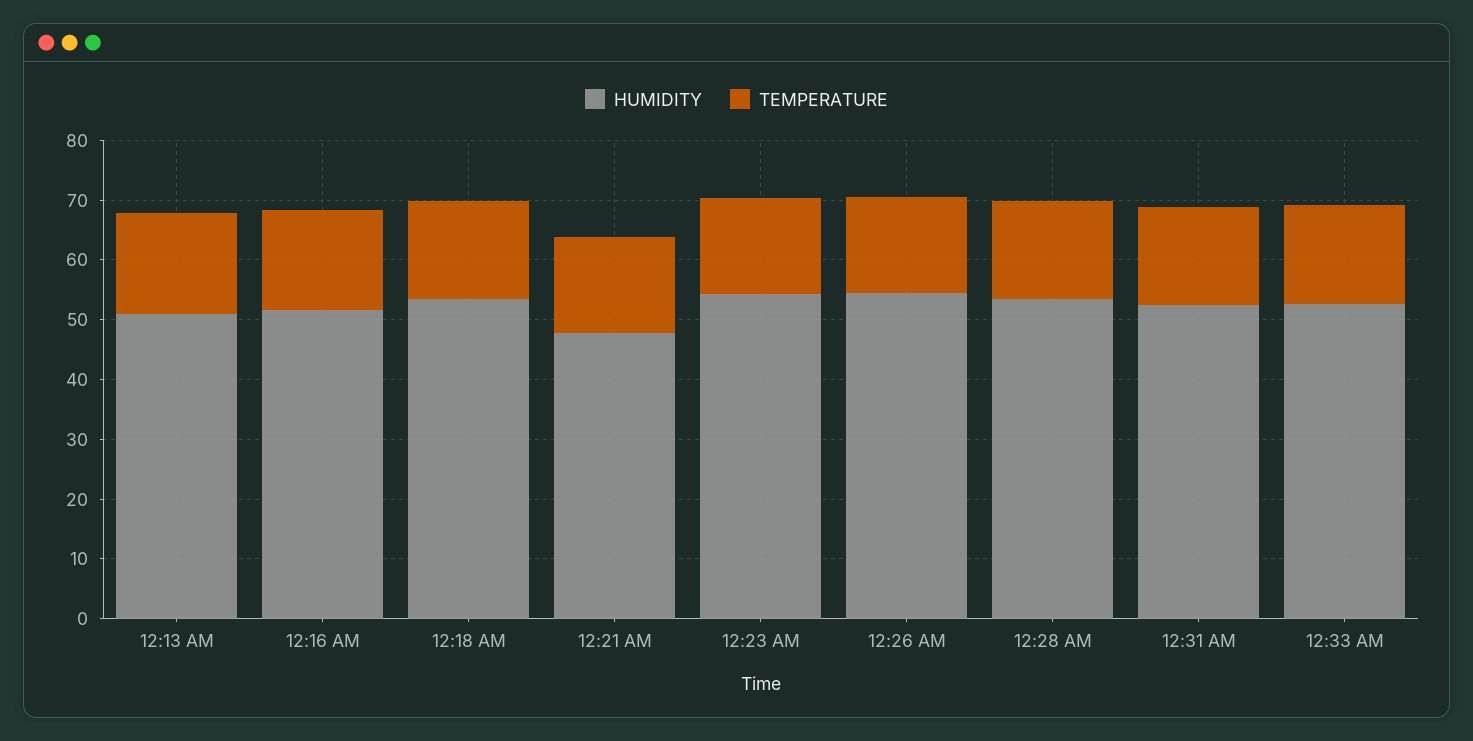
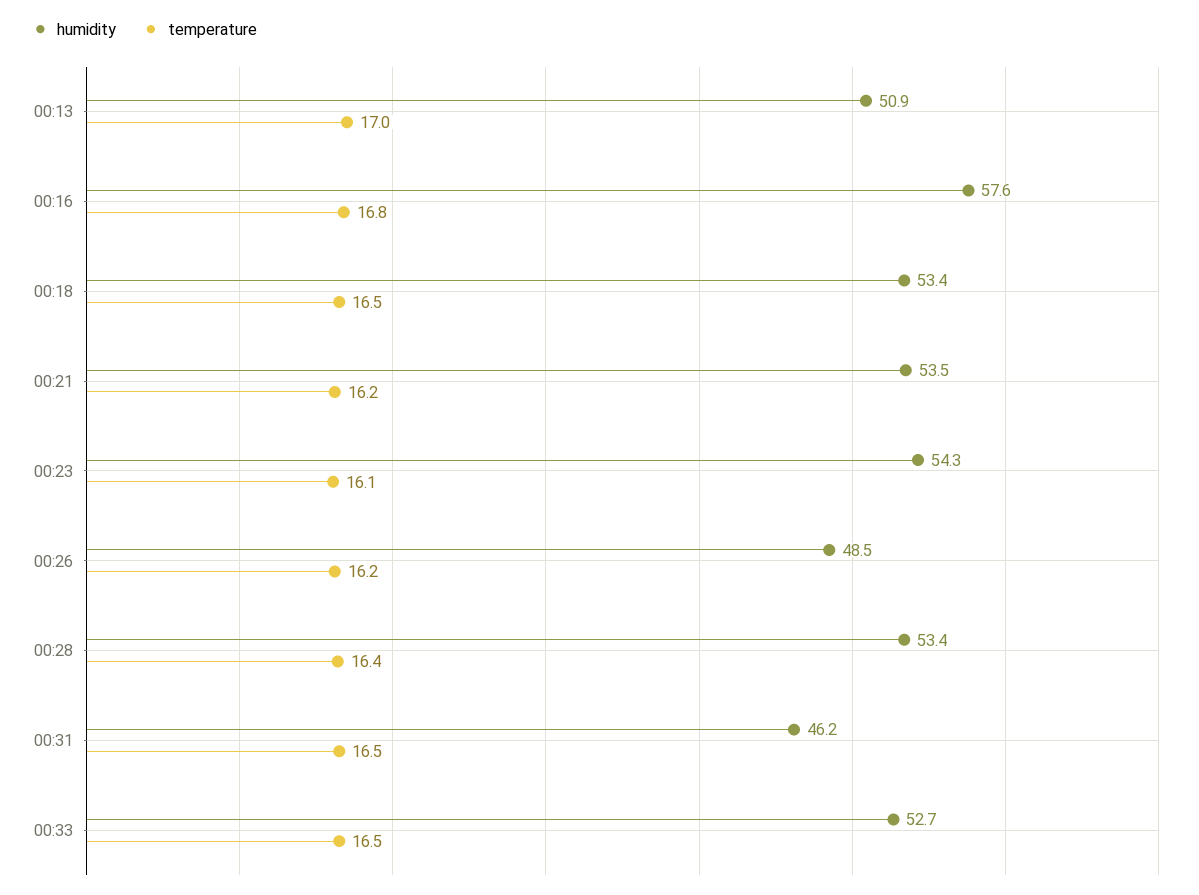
HUMIDITY, 12:16 AM: 52 -> 57.6
HUMIDITY, 12:21 AM: 48 -> 53.5
HUMIDITY, 12:26 AM: 54 -> 48.5
HUMIDITY, 12:31 AM: 52 -> 46.2

